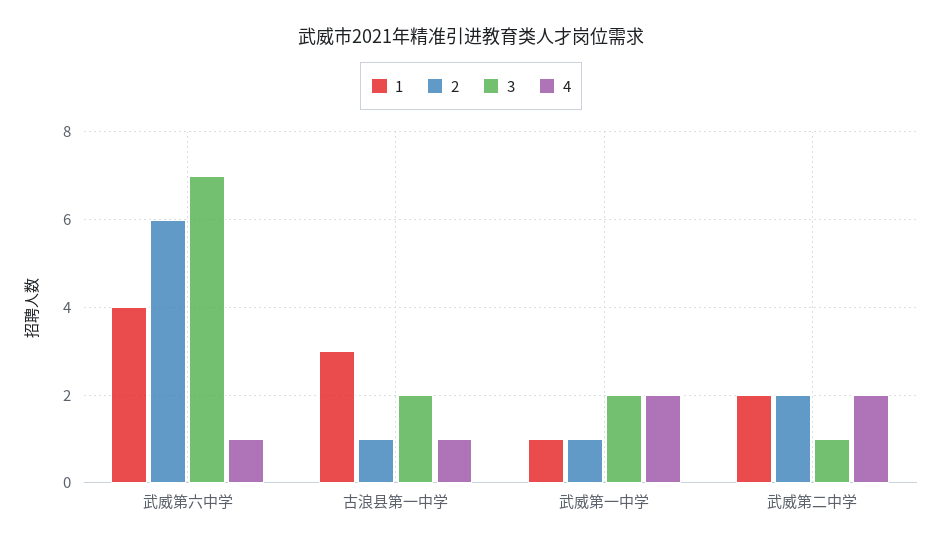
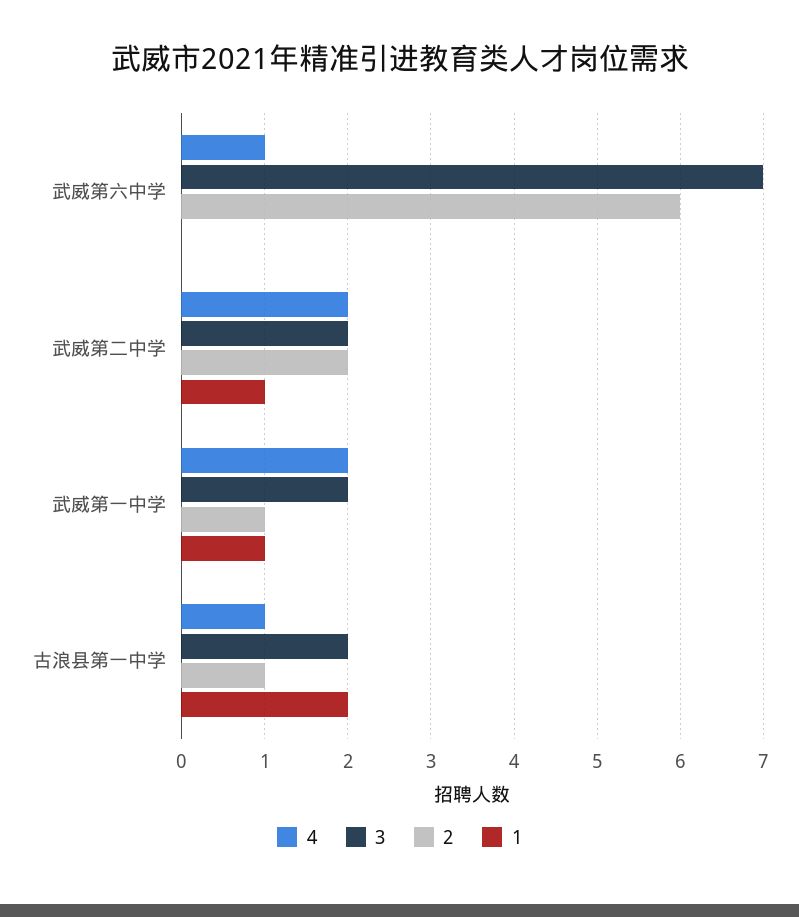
1, 武威第六中学: 4 -> 0
1, 古浪县第一中学: 3 -> 2
1, 武威第二中学: 2 -> 1
3, 武威第二中学: 1 -> 2

